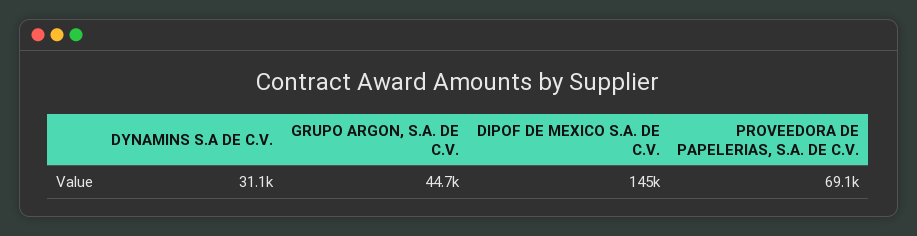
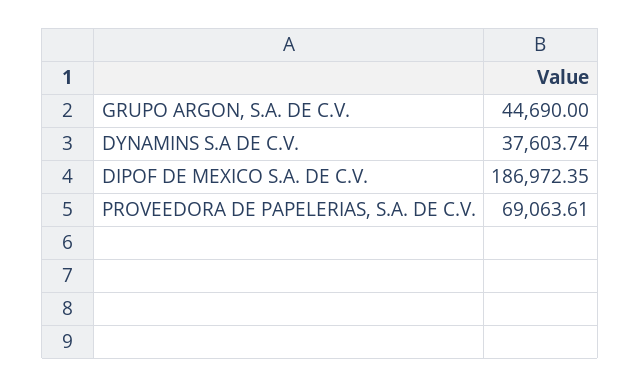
DYNAMINS S.A DE C.V.: 31100 -> 37603.74
DIPOF DE MEXICO S.A. DE C.V.: 145000 -> 186972.35

